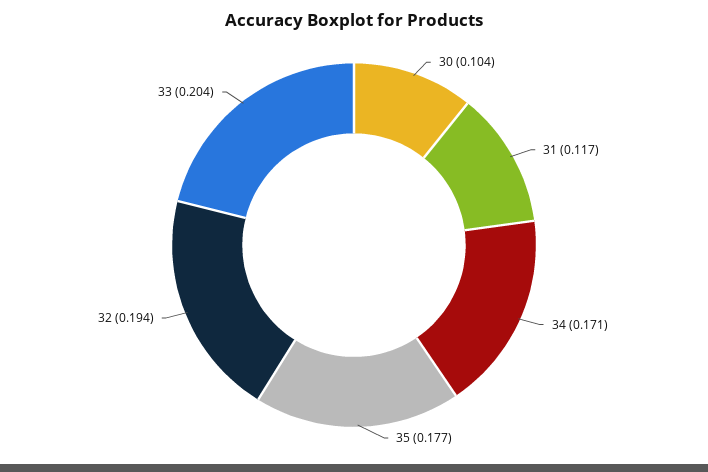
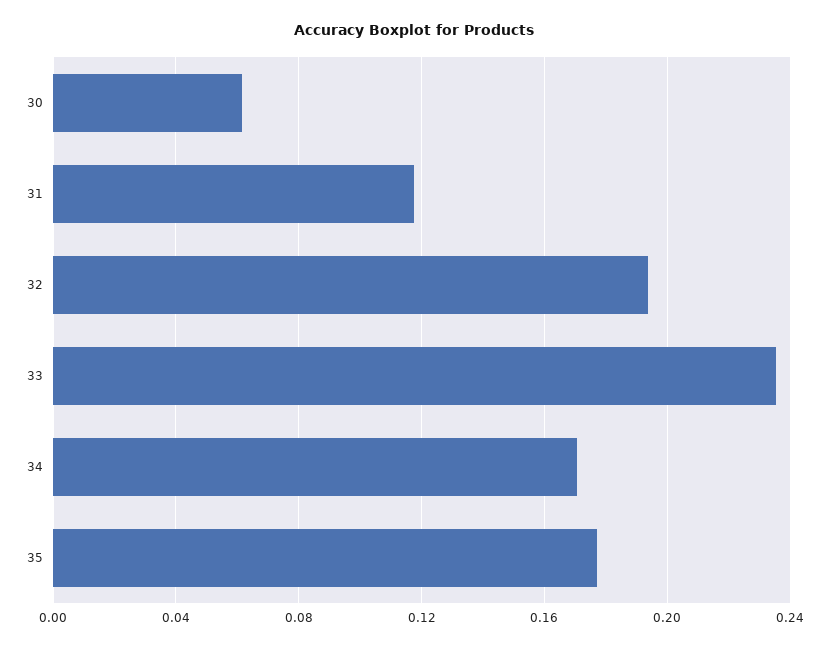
30: 0.104 -> 0.06
33: 0.204 -> 0.235

